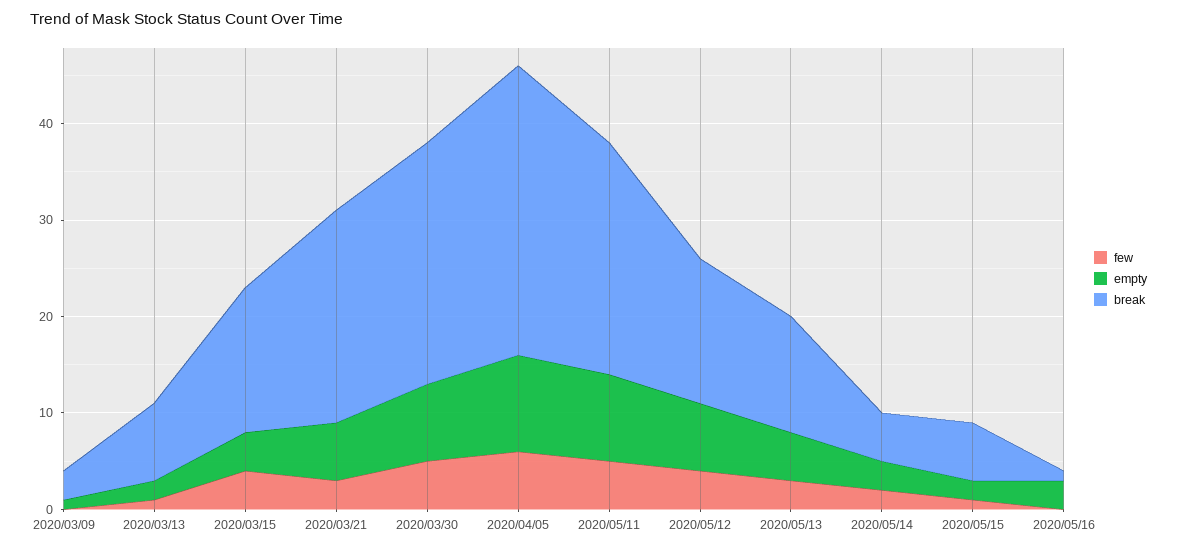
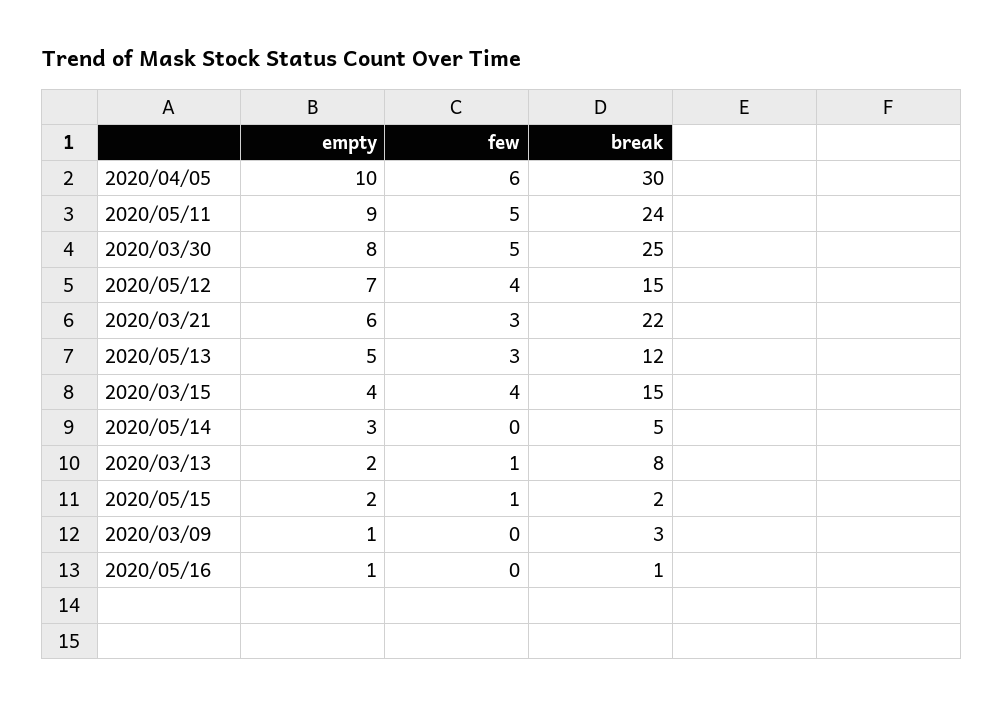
few, 2020/05/14: 2 -> 0
break, 2020/05/15: 6 -> 2
empty, 2020/05/16: 3 -> 1

